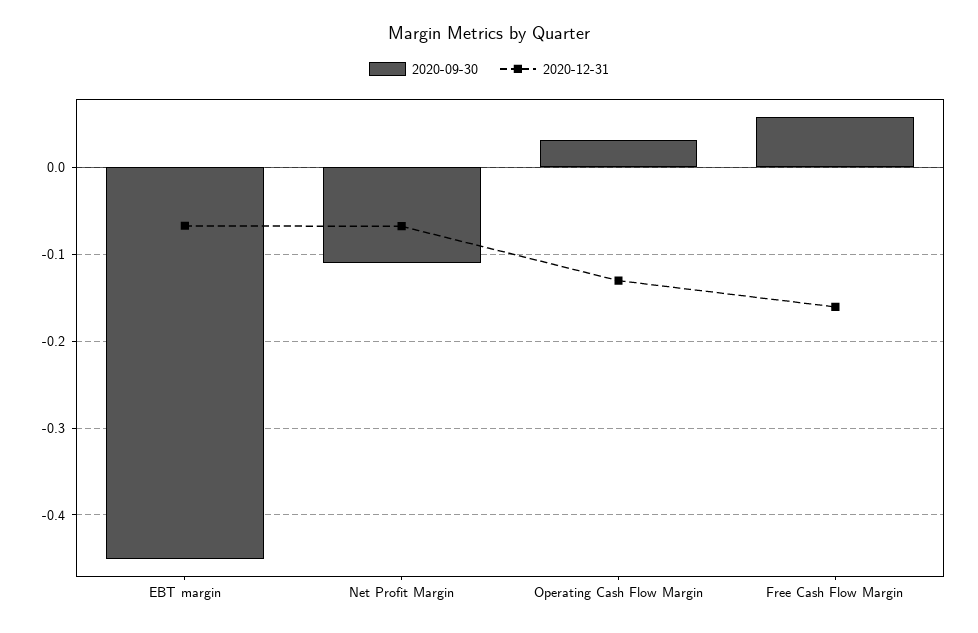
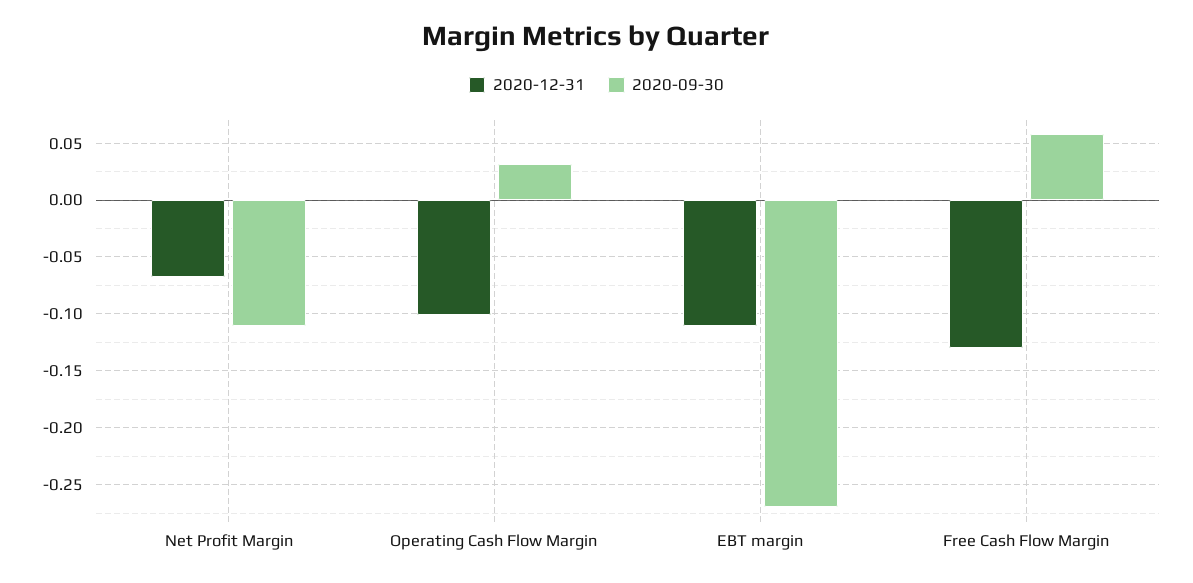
2020-09-30, EBT margin: -0.45 -> -0.27
2020-12-31, EBT margin: -0.07 -> -0.11
2020-12-31, Operating Cash Flow Margin: -0.13 -> -0.1
2020-12-31, Free Cash Flow Margin: -0.16 -> -0.13

